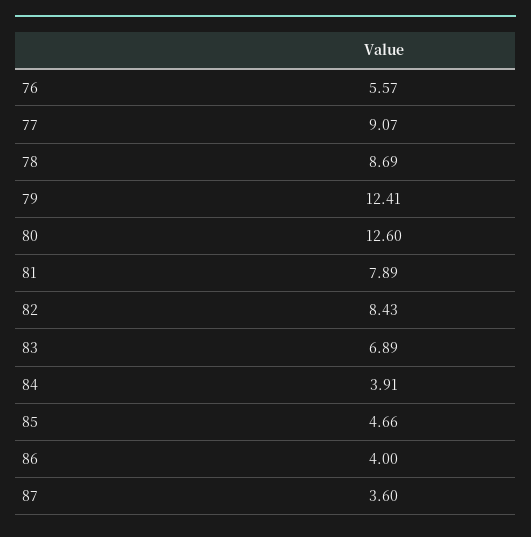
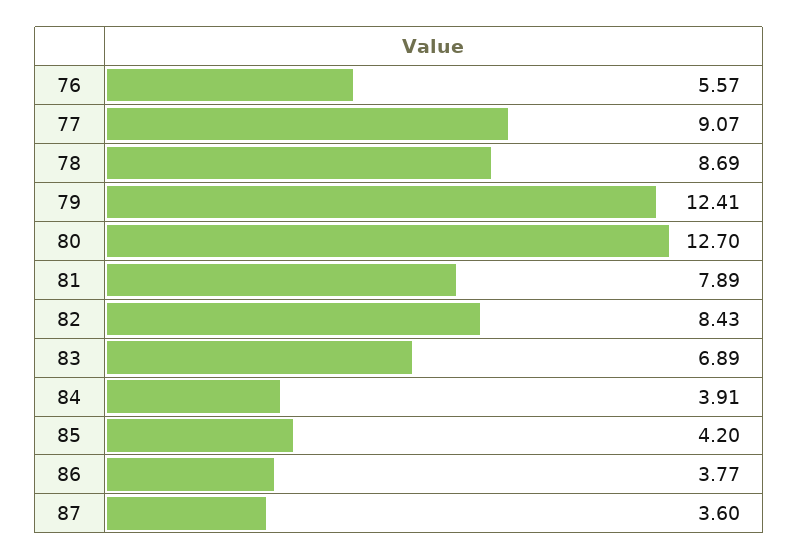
80: 12.6 -> 12.7
85: 4.66 -> 4.2
86: 4 -> 3.77

